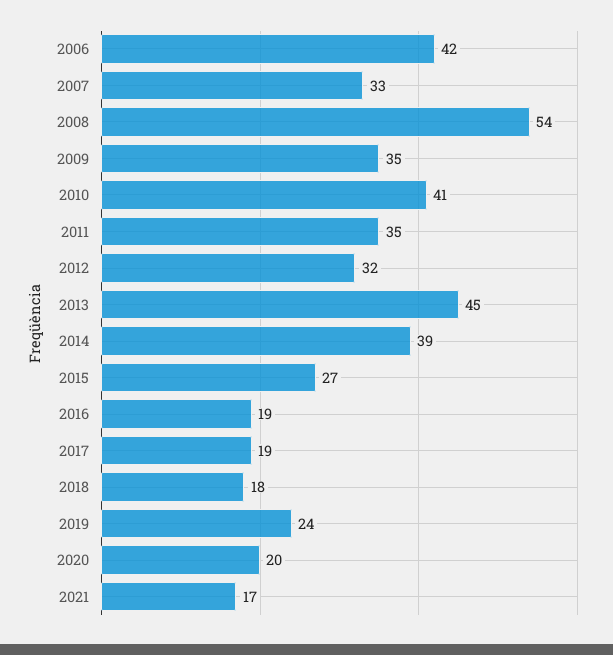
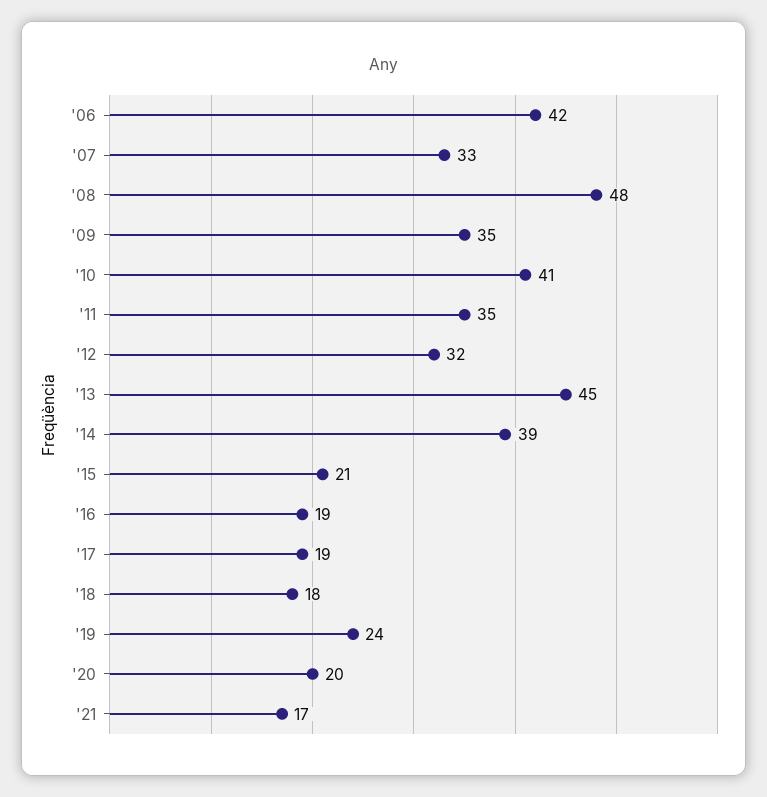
2008: 54 -> 48
2015: 27 -> 21

